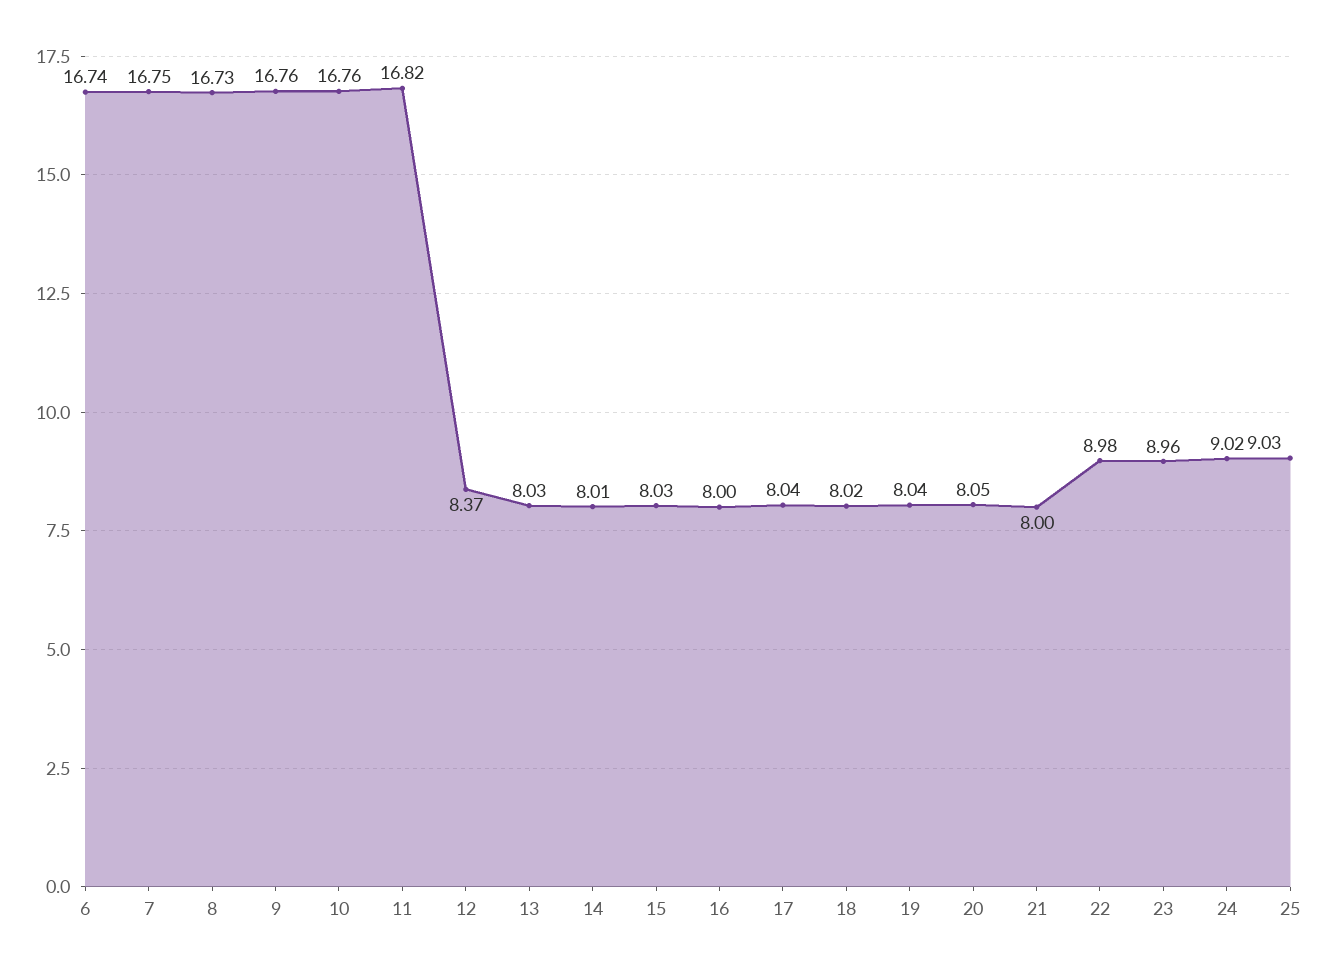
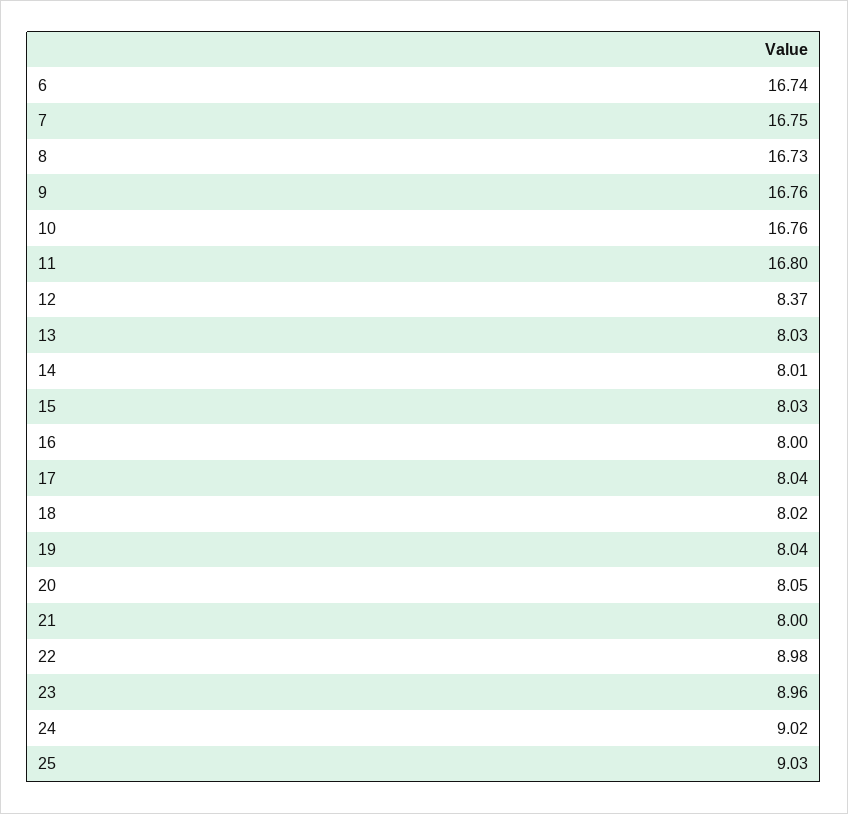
11: 16.82 -> 16.8

